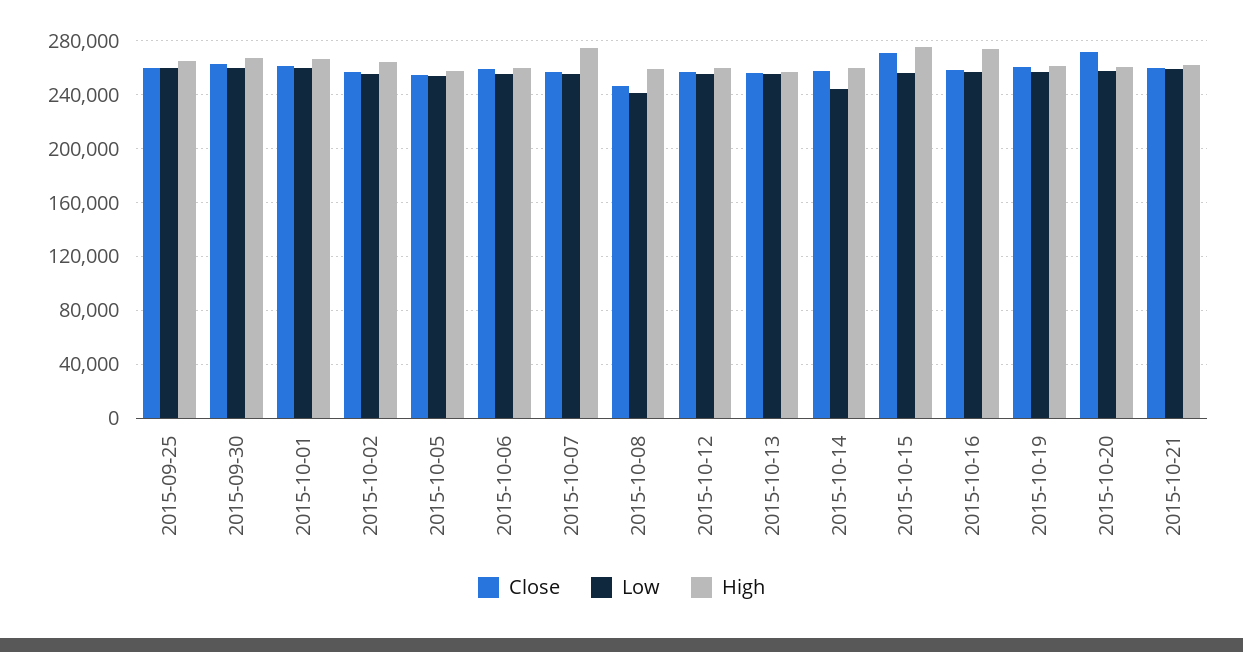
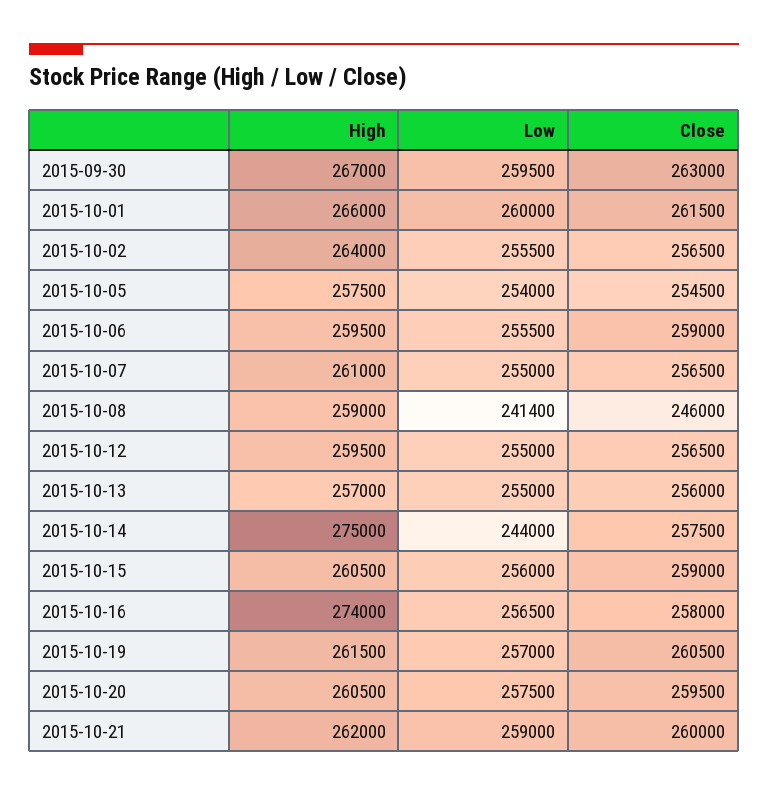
Close, 2015-09-25: 260000 -> none
Low, 2015-09-25: 260000 -> none
High, 2015-09-25: 265000 -> none
High, 2015-10-07: 275000 -> 261000
High, 2015-10-14: 260000 -> 275000
Close, 2015-10-15: 270000 -> 259000
High, 2015-10-15: 275000 -> 260500
Close, 2015-10-20: 270000 -> 259500

